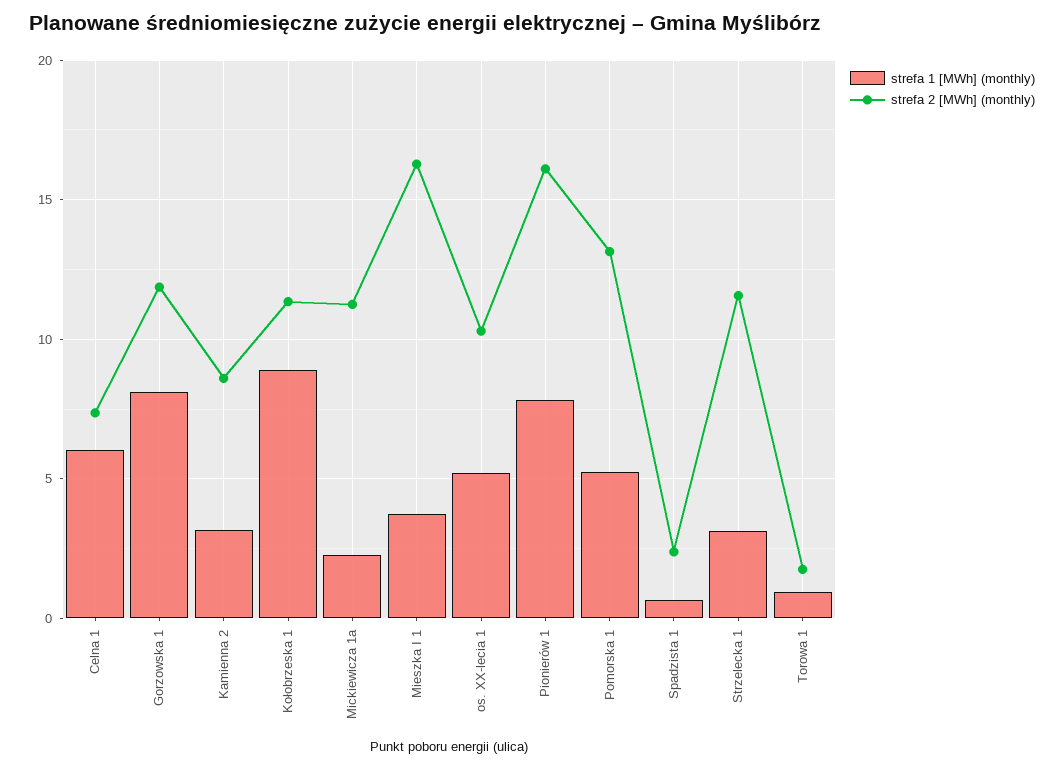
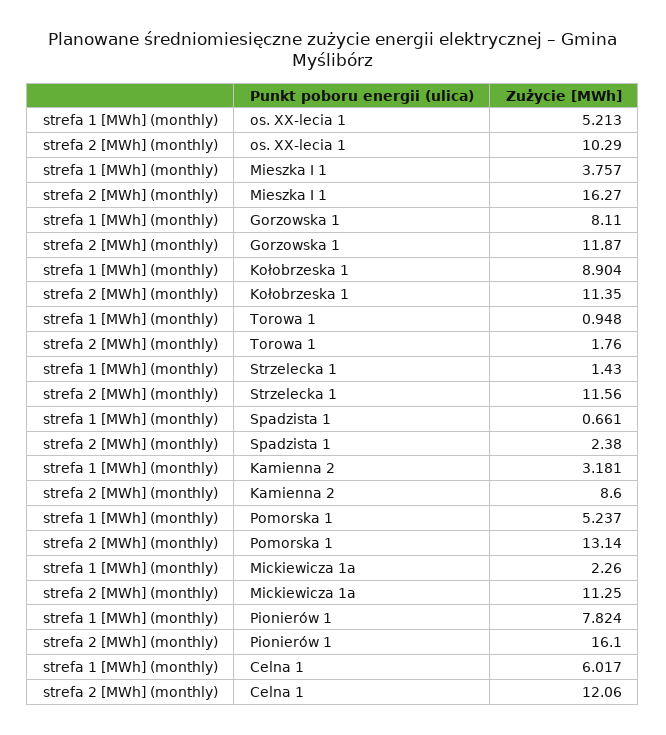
strefa 2 [MWh] (monthly), Celna 1: 7.5 -> 12.06
strefa 1 [MWh] (monthly), Strzelecka 1: 3 -> 1.43

